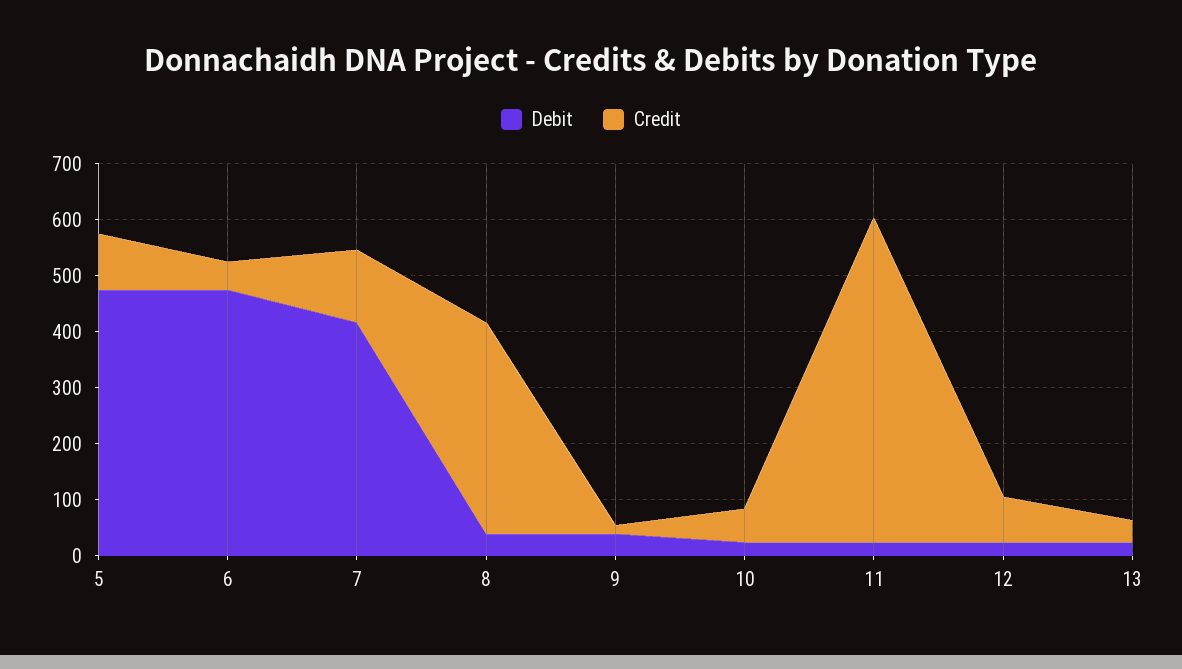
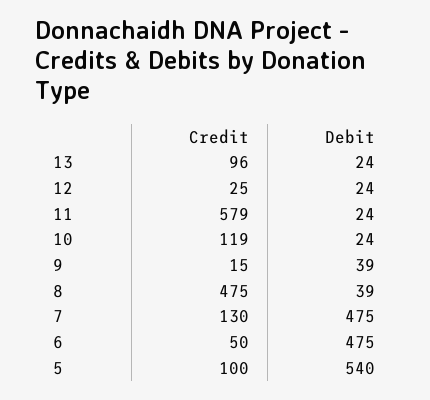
Debit, 5: 480 -> 540
Debit, 7: 420 -> 475
Credit, 8: 380 -> 475
Credit, 10: 60 -> 119
Credit, 12: 80 -> 25
Credit, 13: 40 -> 96

